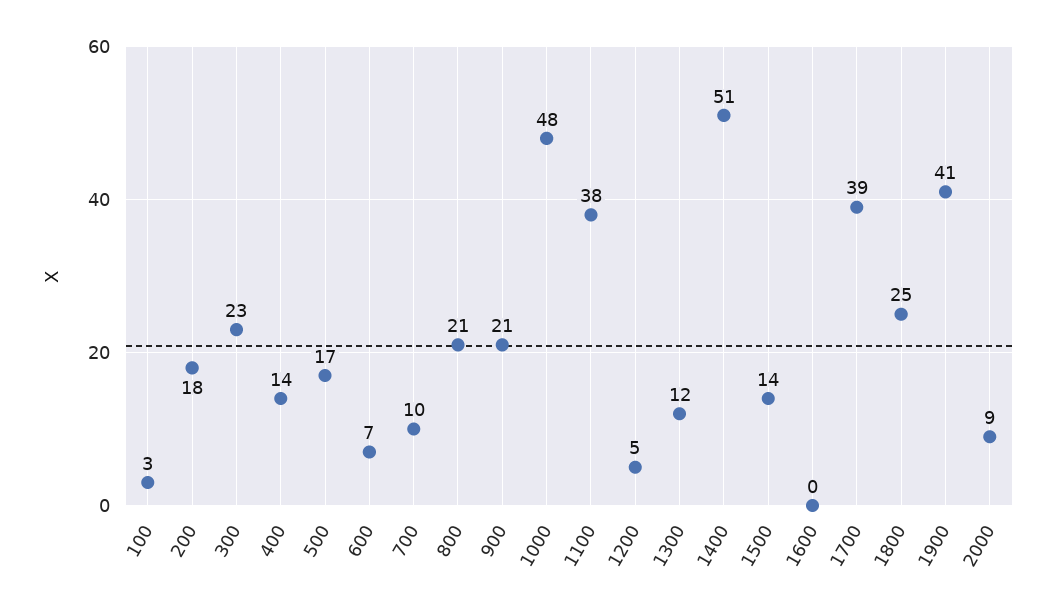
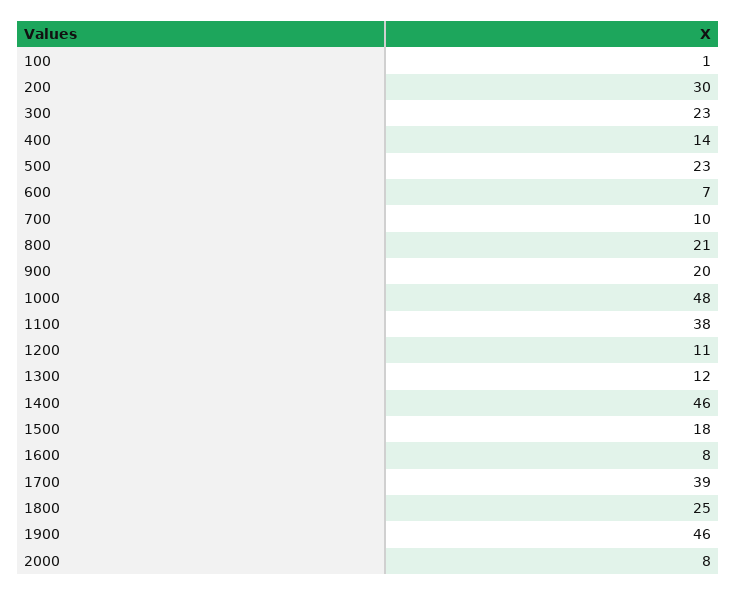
100: 3 -> 1
200: 18 -> 30
500: 17 -> 23
900: 21 -> 20
1200: 5 -> 11
1400: 51 -> 46
1500: 14 -> 18
1600: 0 -> 8
1900: 41 -> 46
2000: 9 -> 8

